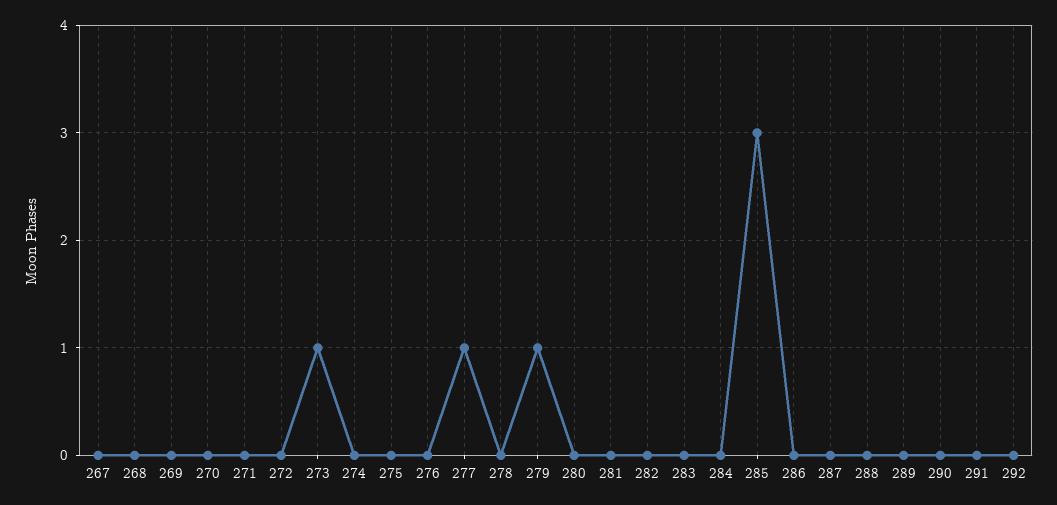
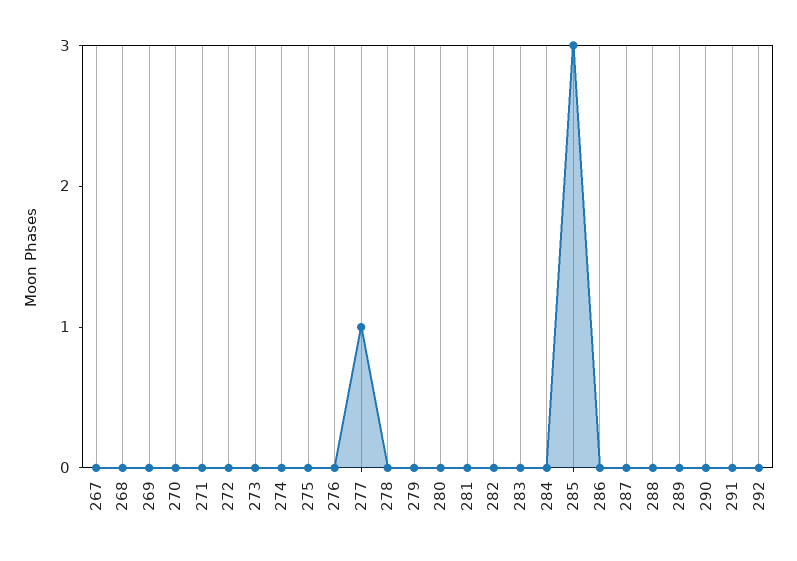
273: 1 -> 0
279: 1 -> 0

